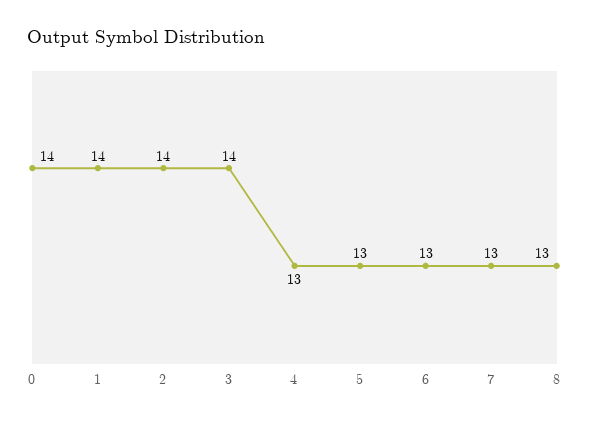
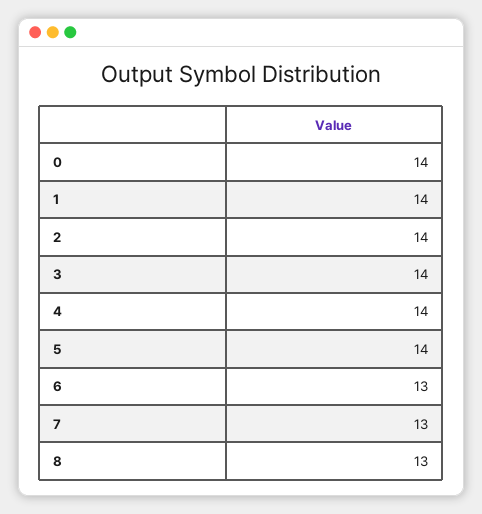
4: 13 -> 14
5: 13 -> 14

